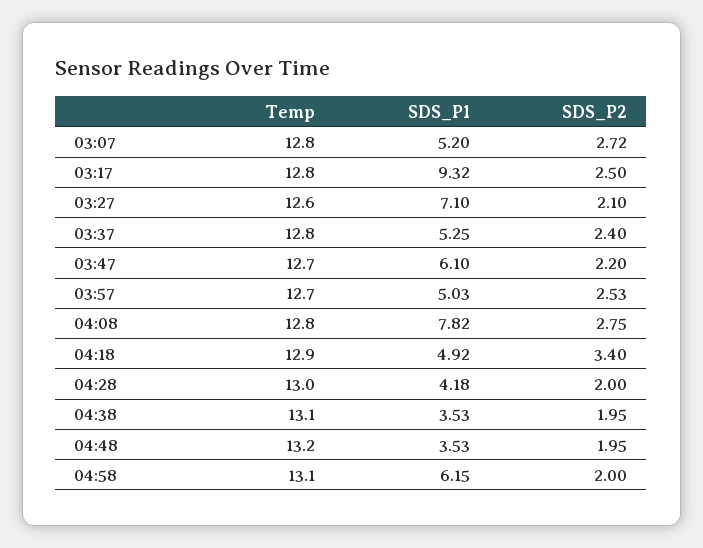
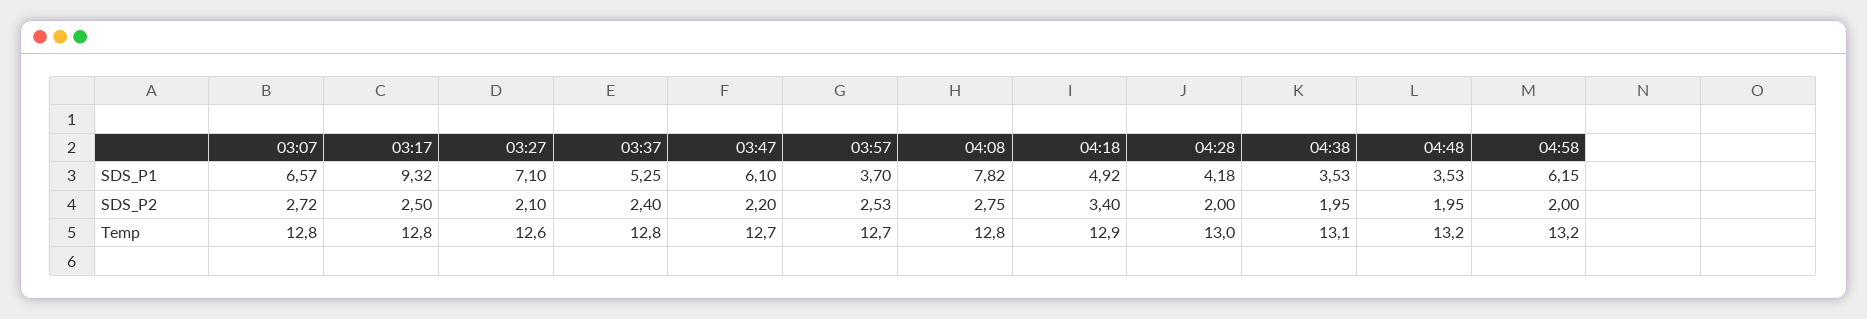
SDS_P1, 03:07: 5.2 -> 6.57
SDS_P1, 03:57: 5.03 -> 3.7
Temp, 04:58: 13.1 -> 13.2

